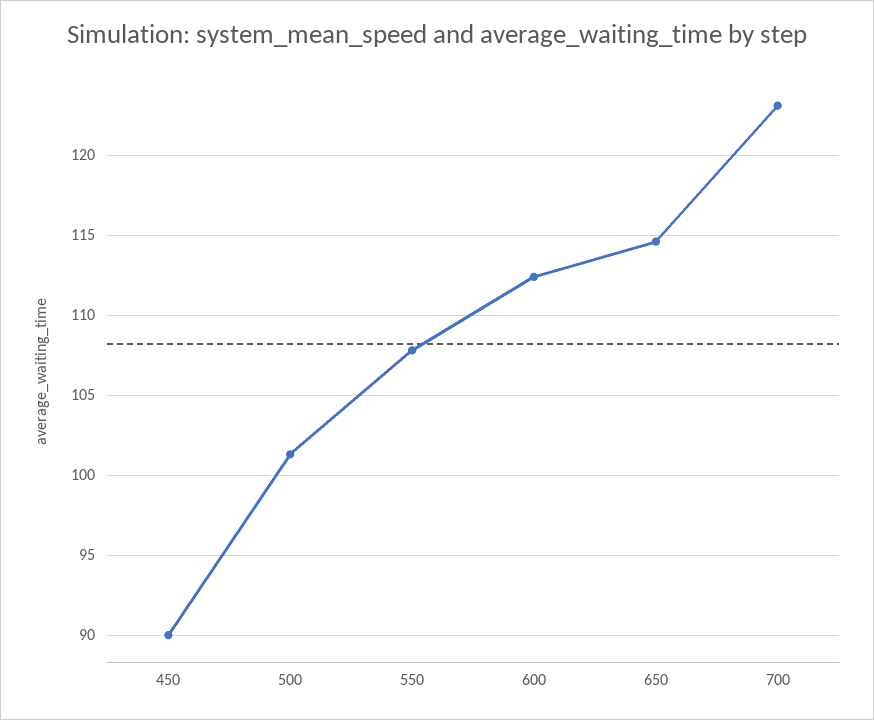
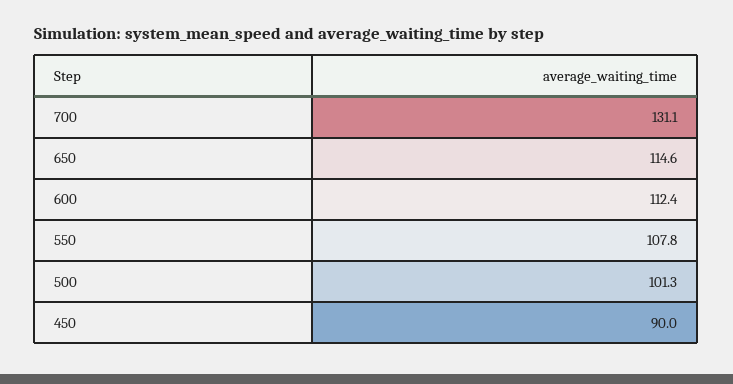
700: 123 -> 131.1

